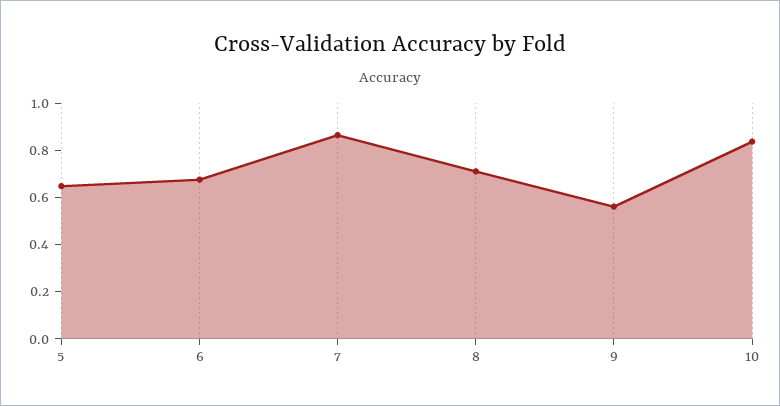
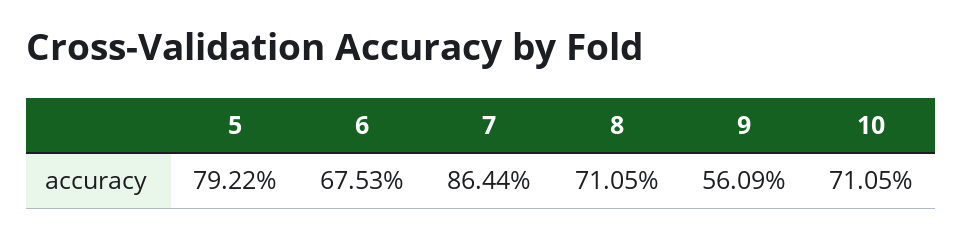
5: 0.65 -> 0.7922
10: 0.85 -> 0.7105

